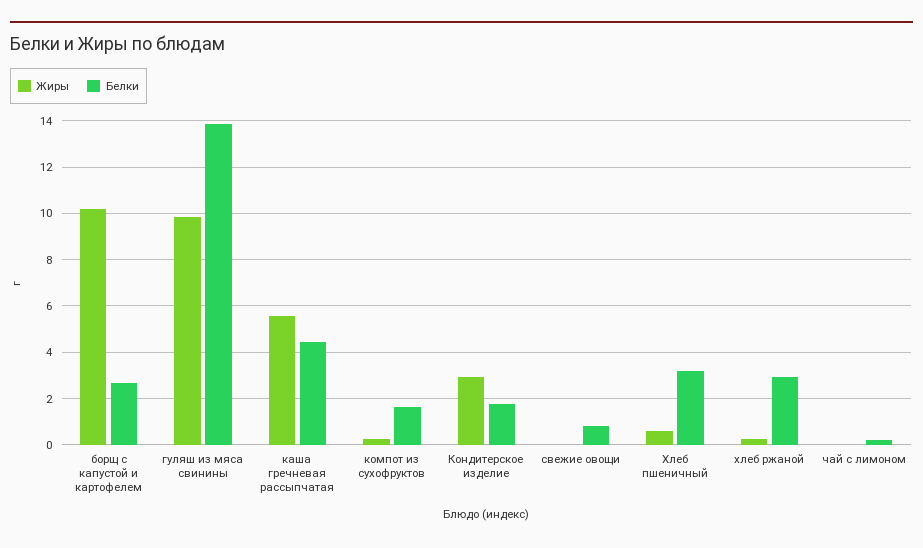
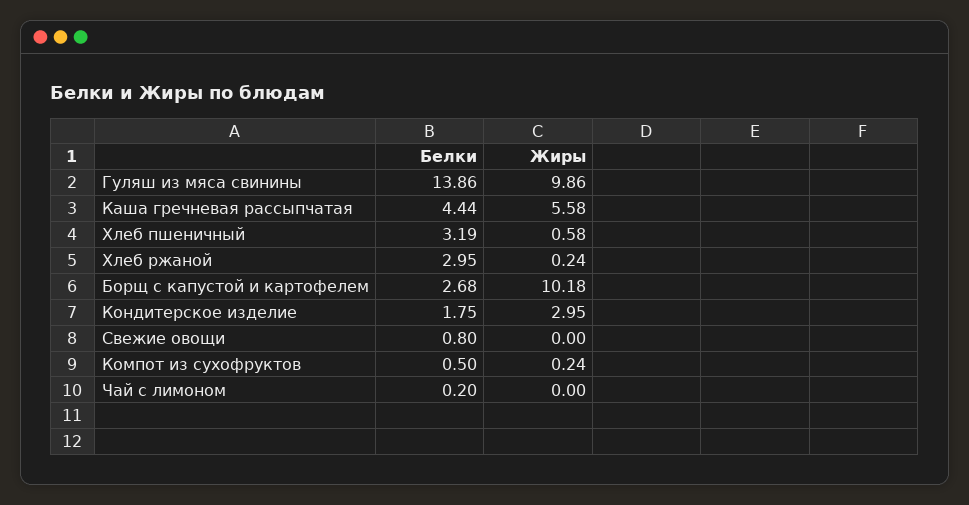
Белки, компот из сухофруктов: 1.5 -> 0.5

